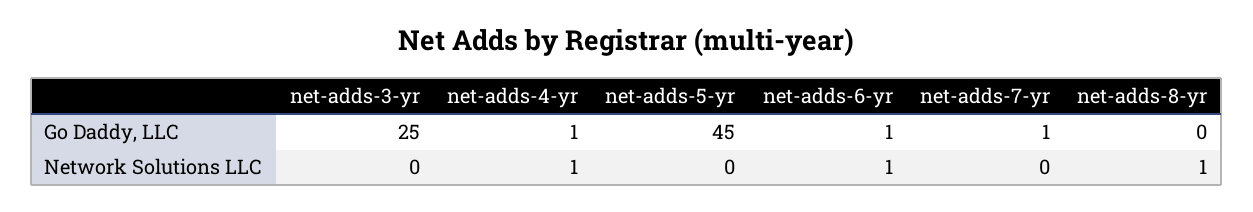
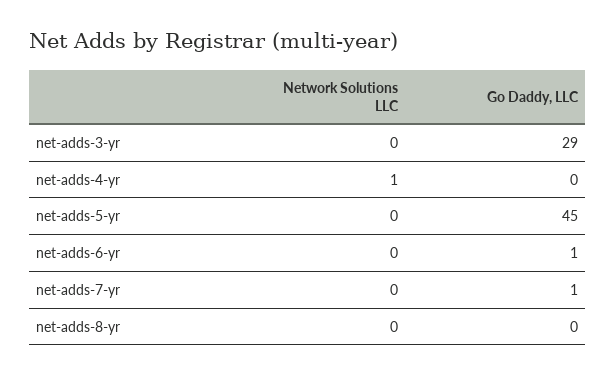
net-adds-3-yr, Go Daddy, LLC: 25 -> 29
net-adds-4-yr, Go Daddy, LLC: 1 -> 0
net-adds-6-yr, Network Solutions LLC: 1 -> 0
net-adds-8-yr, Network Solutions LLC: 1 -> 0

